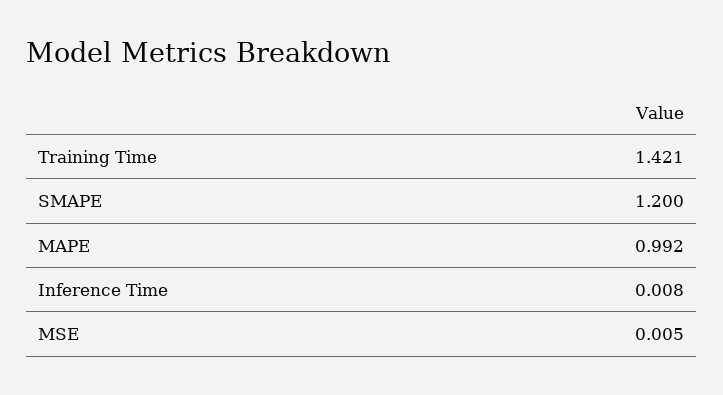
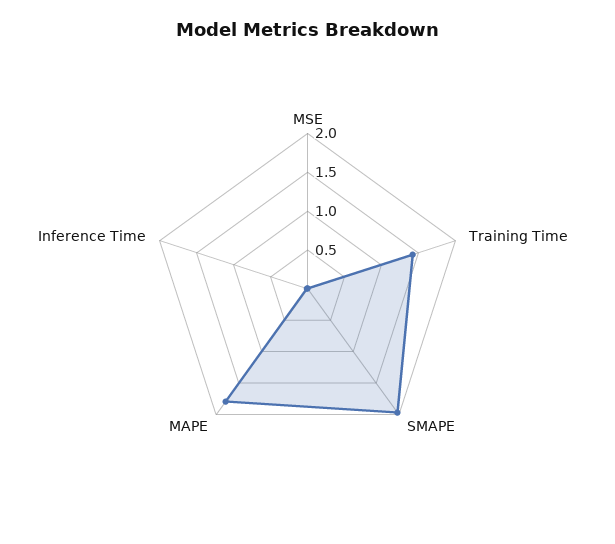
SMAPE: 1.2 -> 2
MAPE: 0.992 -> 1.75

